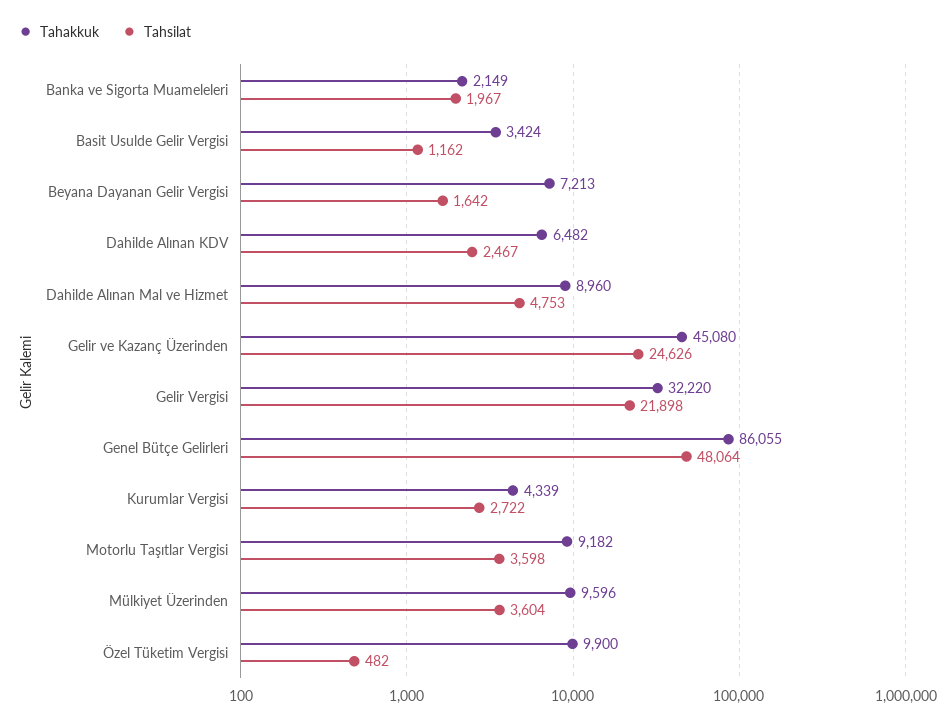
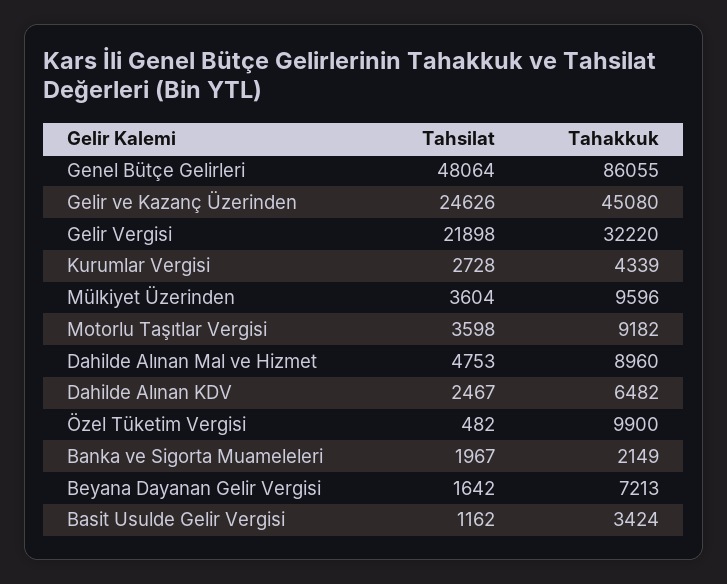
Tahsilat, Kurumlar Vergisi: 2722 -> 2728

